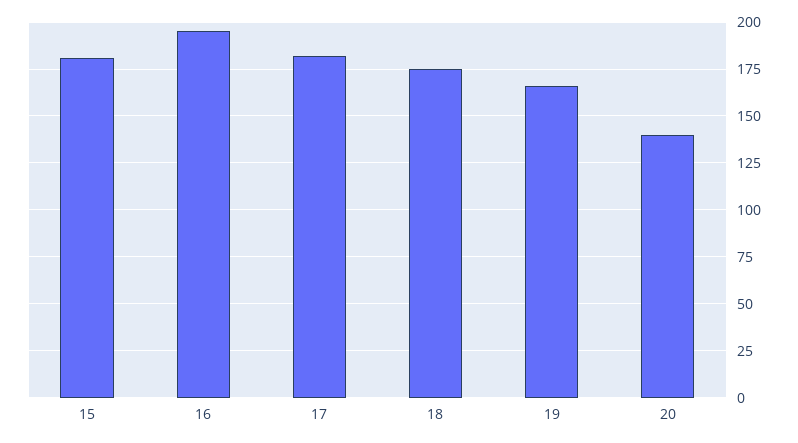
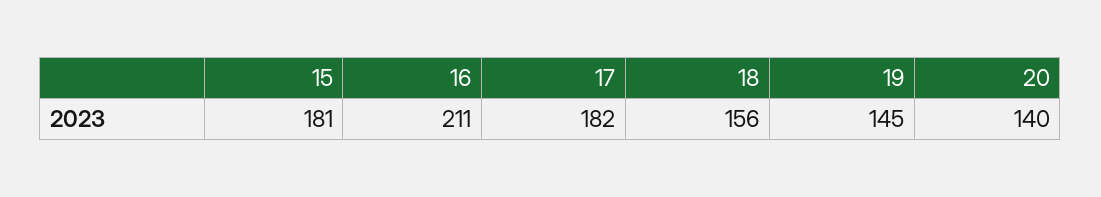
16: 195 -> 211
18: 175 -> 156
19: 165 -> 145

